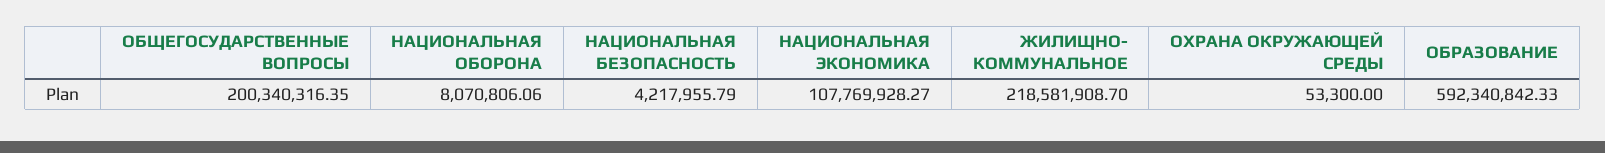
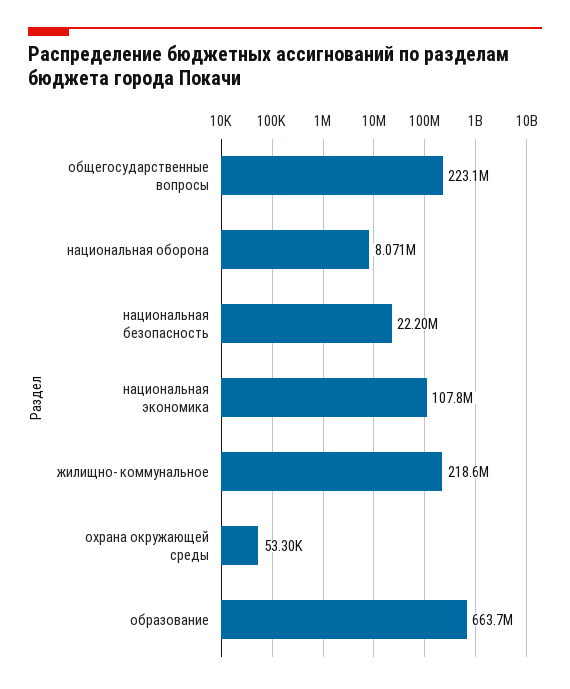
ОБЩЕГОСУДАРСТВЕННЫЕ ВОПРОСЫ: 200340316.35 -> 223100000
НАЦИОНАЛЬНАЯ БЕЗОПАСНОСТЬ: 4217955.79 -> 22200000
ОБРАЗОВАНИЕ: 592340842.33 -> 663700000

